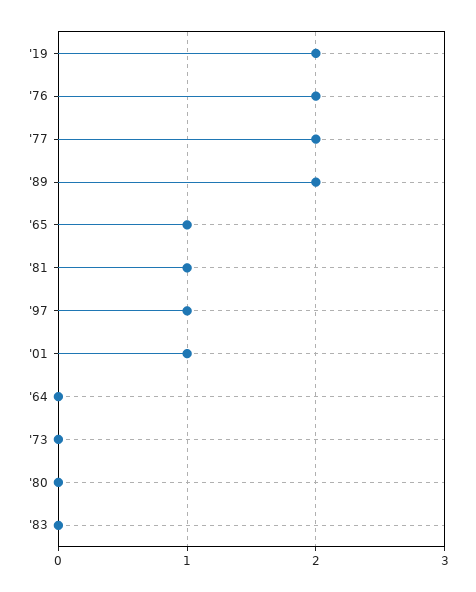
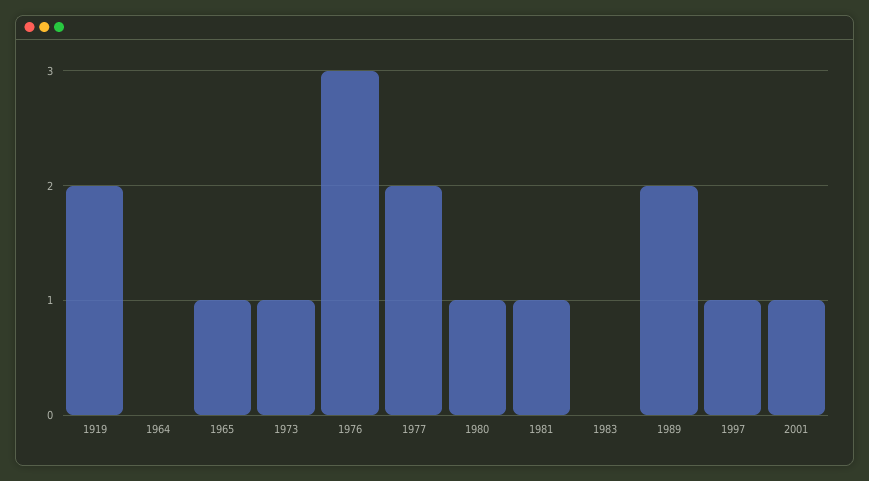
'76: 2 -> 3
'73: 0 -> 1
'80: 0 -> 1

